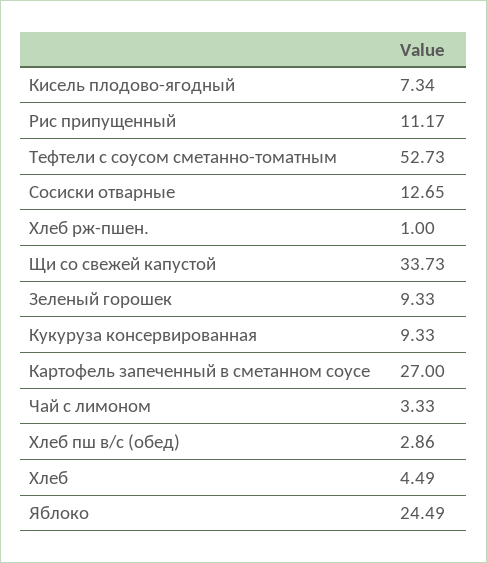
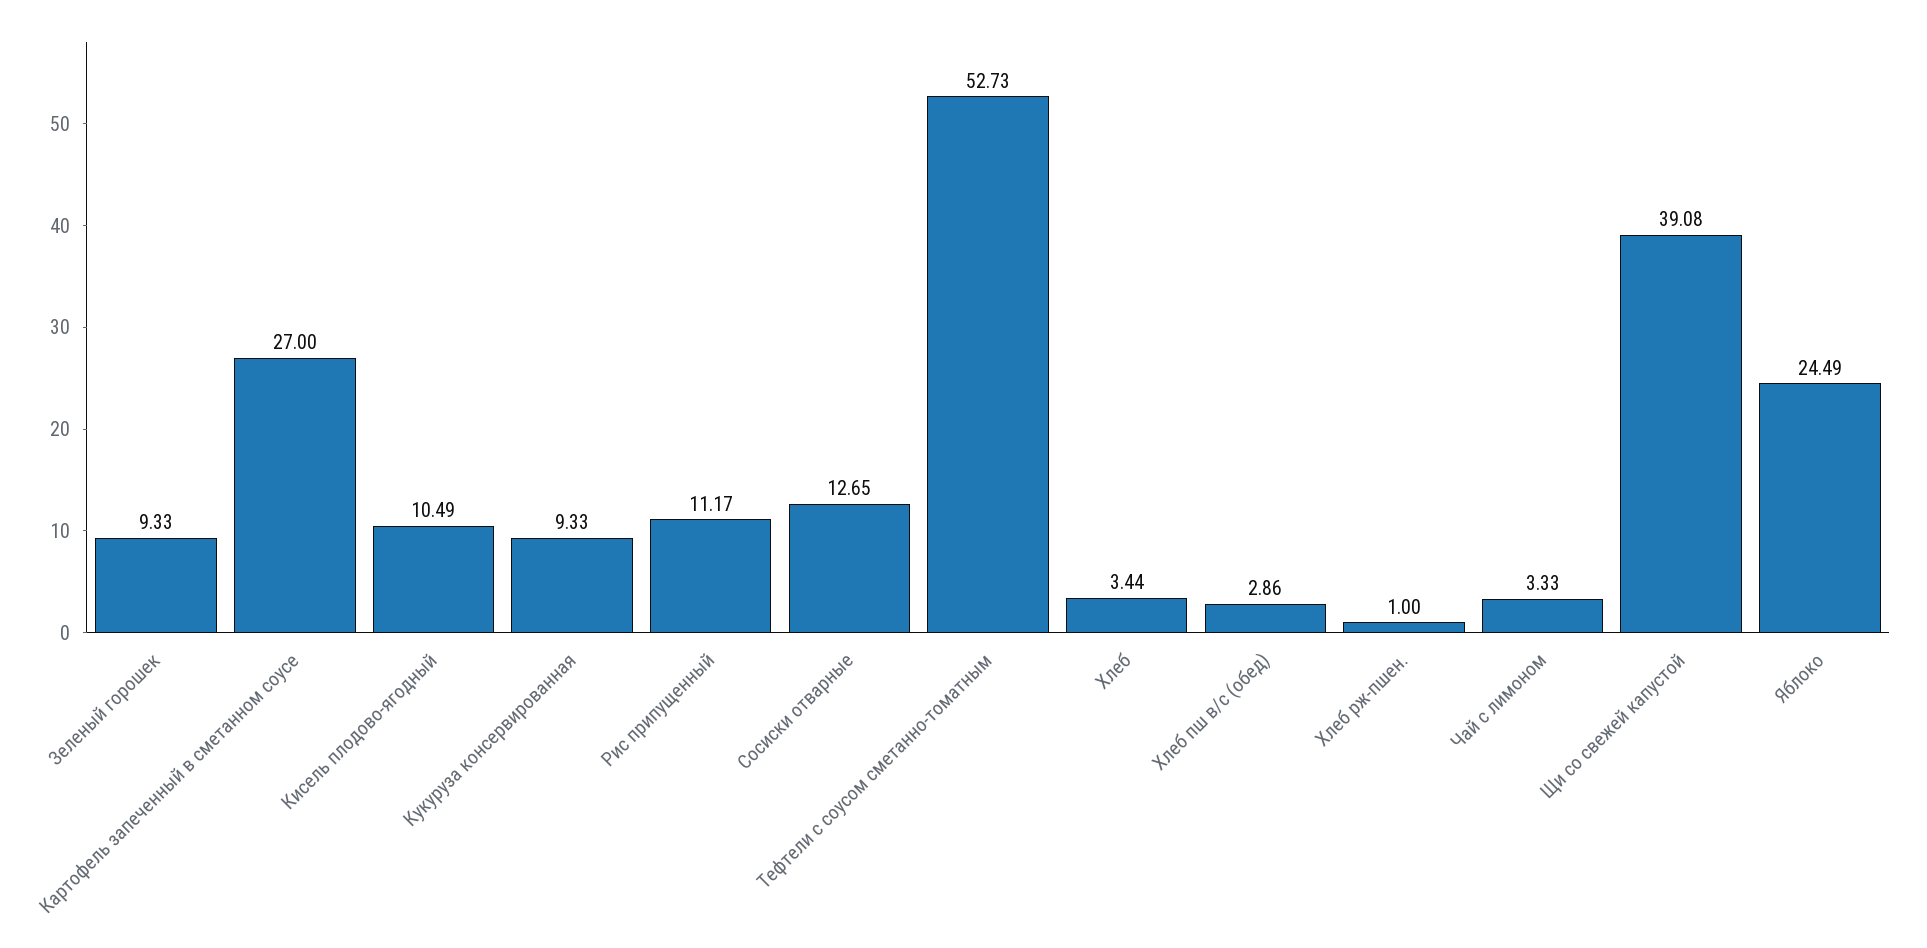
Кисель плодово-ягодный: 7.34 -> 10.49
Щи со свежей капустой: 33.73 -> 39.08
Хлеб: 4.49 -> 3.44

